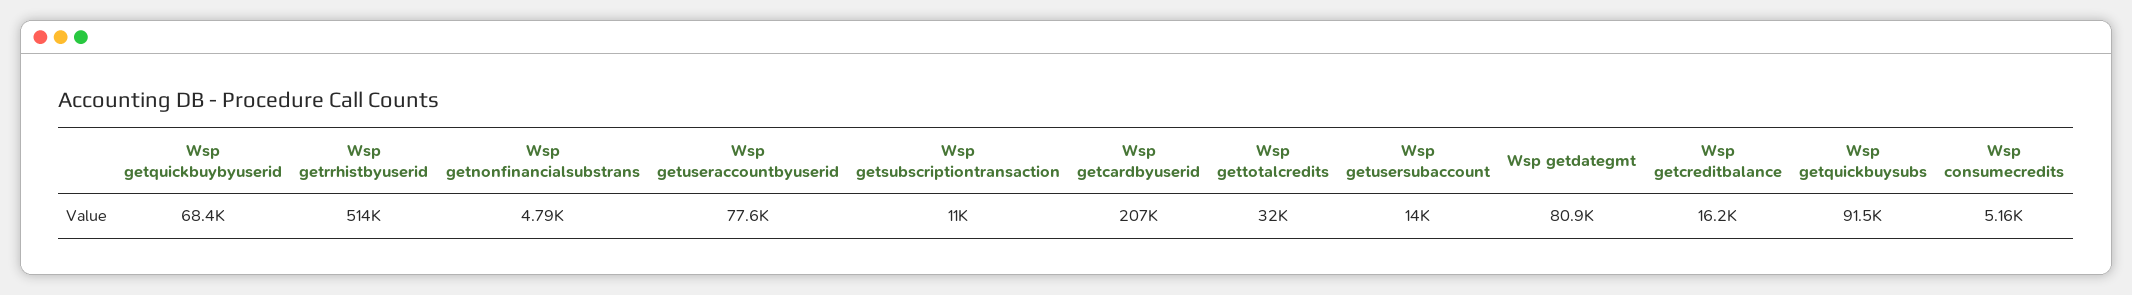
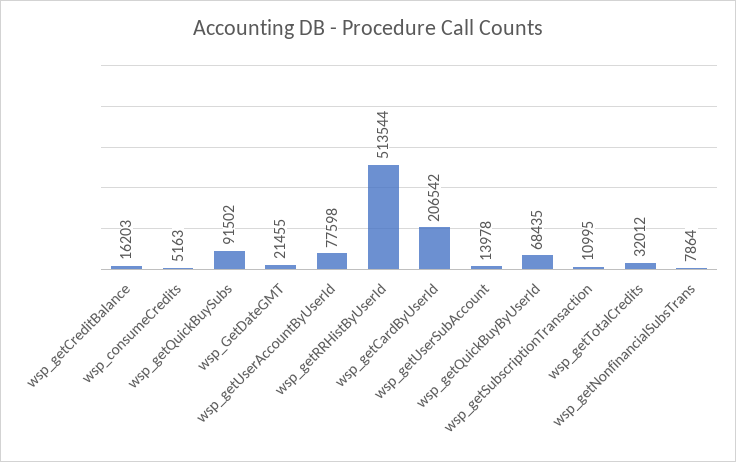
Wsp getnonfinancialsubstrans: 4790 -> 7864
Wsp getdategmt: 80900 -> 21455

